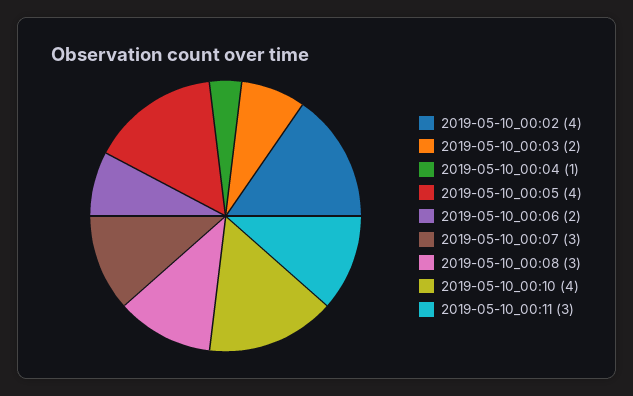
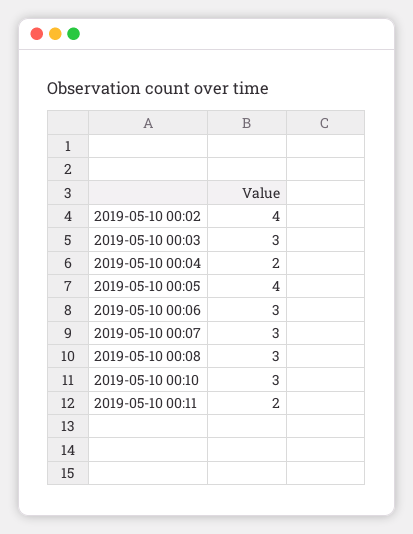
2019-05-10_00:03: 2 -> 3
2019-05-10_00:04: 1 -> 2
2019-05-10_00:06: 2 -> 3
2019-05-10_00:10: 4 -> 3
2019-05-10_00:11: 3 -> 2

